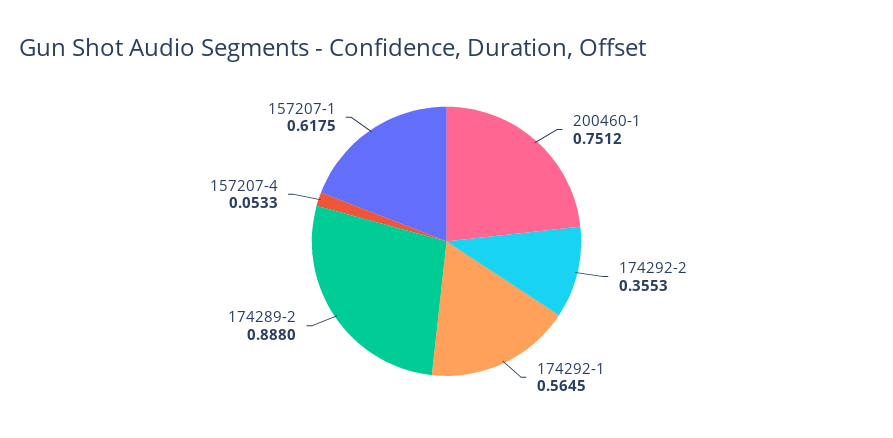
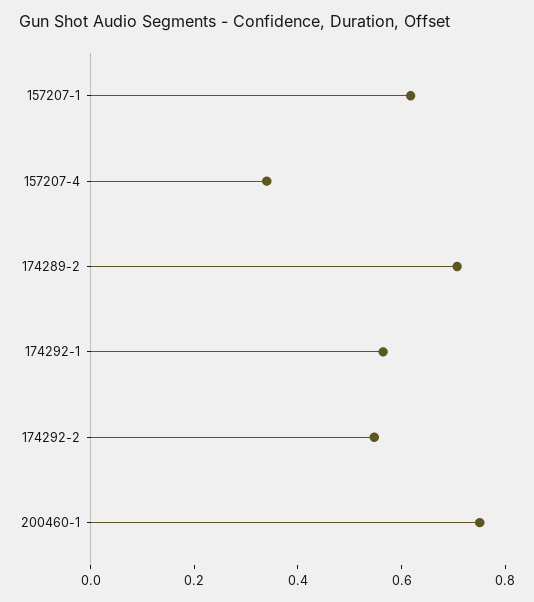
174292-2: 0.3553 -> 0.55
174289-2: 0.888 -> 0.7
157207-4: 0.0533 -> 0.35

